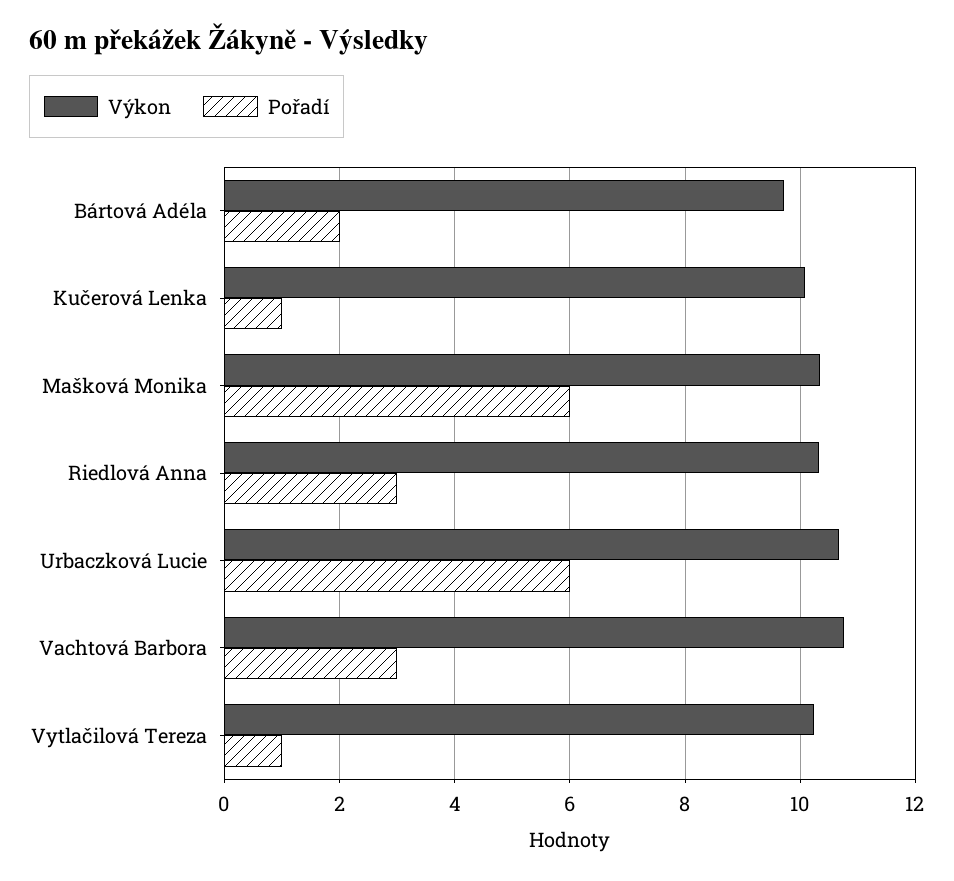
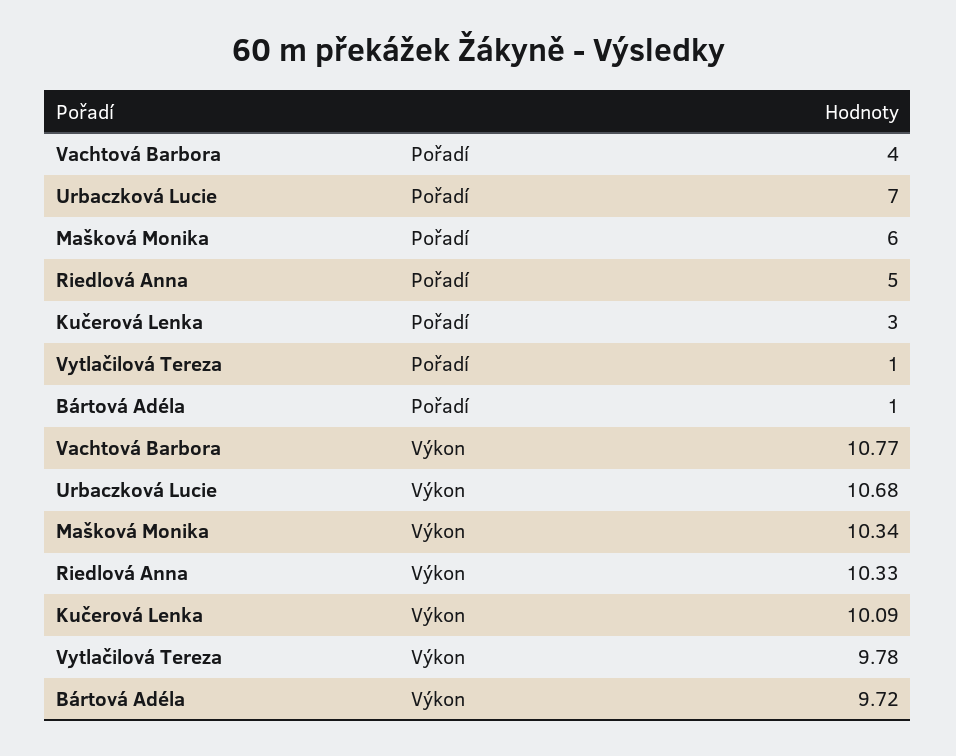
Pořadí, Bártová Adéla: 2 -> 1
Pořadí, Kučerová Lenka: 1 -> 3
Pořadí, Riedlová Anna: 3 -> 5
Pořadí, Urbaczková Lucie: 6 -> 7
Pořadí, Vachtová Barbora: 3 -> 4
Výkon, Vytlačilová Tereza: 10.2 -> 9.78

